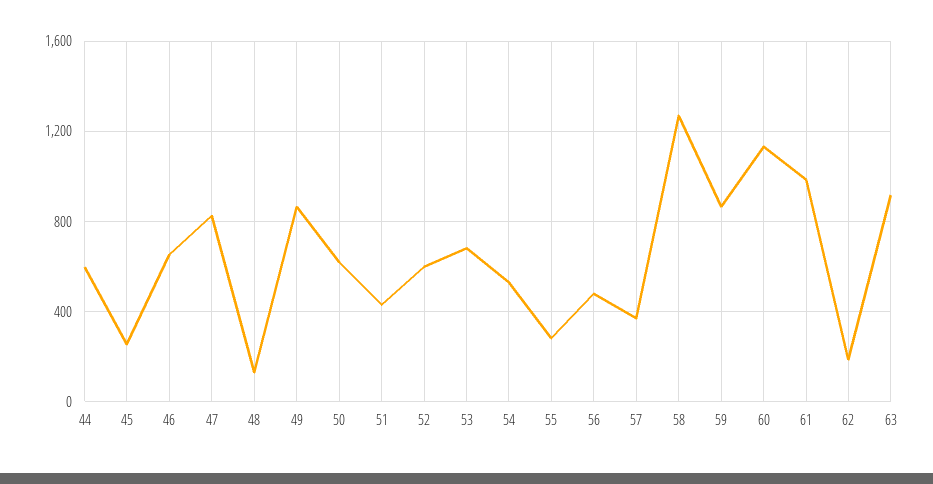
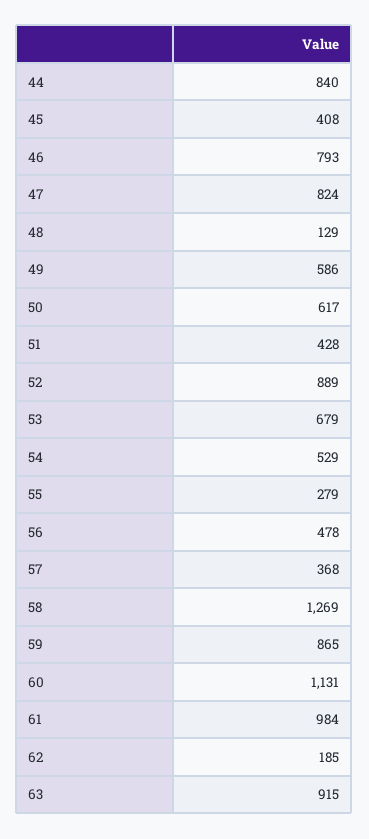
44: 600 -> 840
45: 250 -> 408
46: 650 -> 793
49: 850 -> 586
52: 600 -> 889

